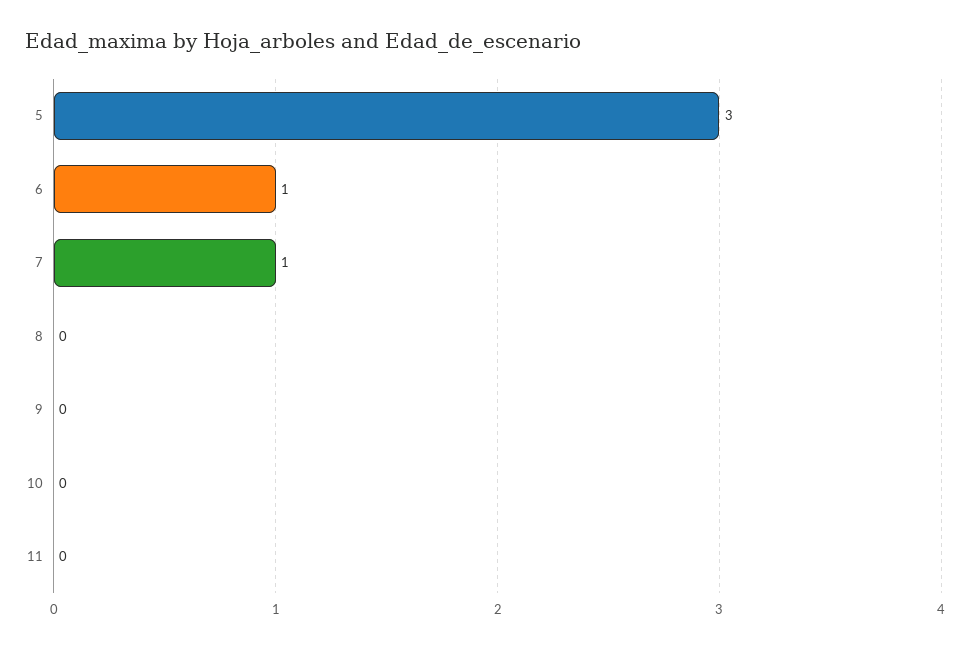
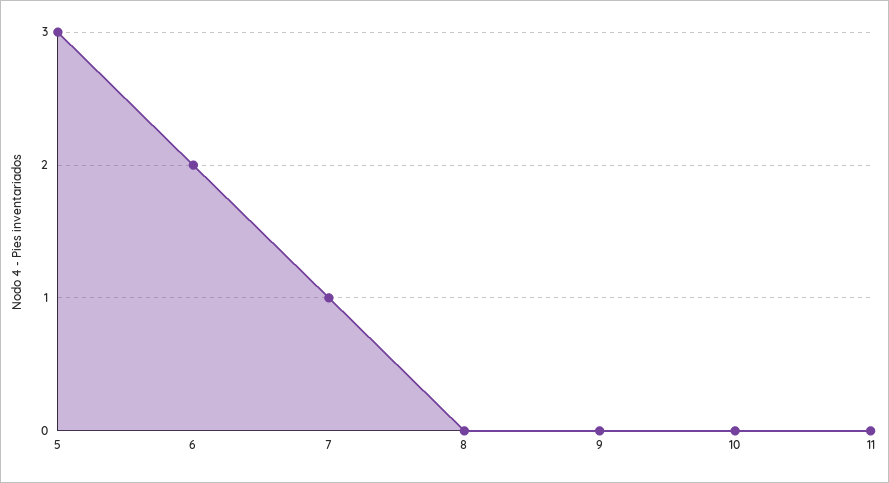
6: 1 -> 2

